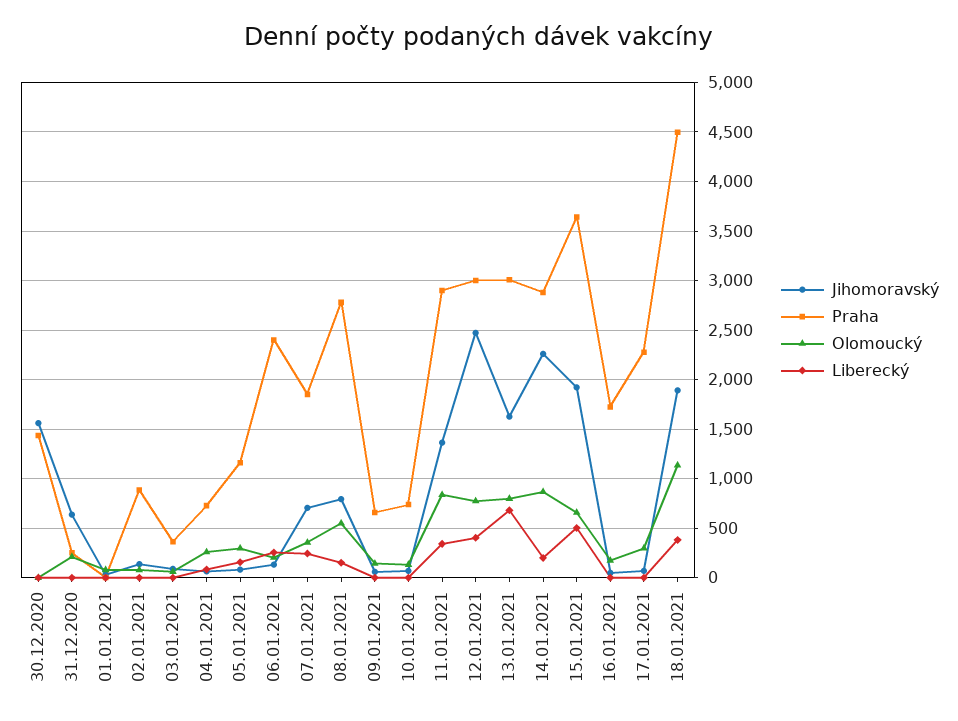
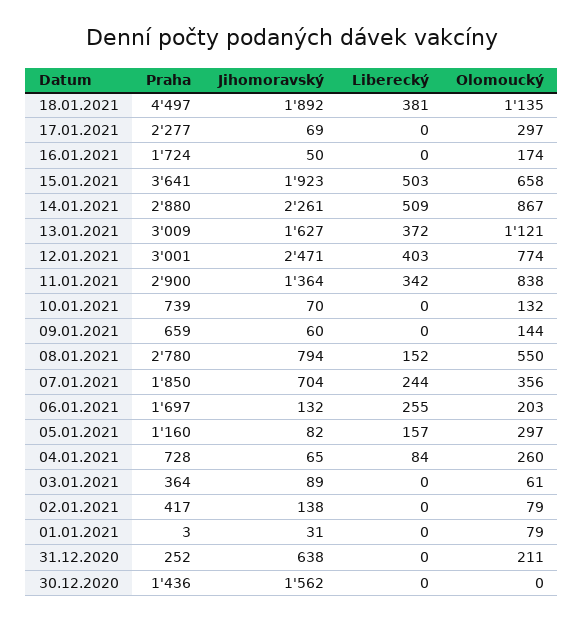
Praha, 02.01.2021: 900 -> 417
Praha, 06.01.2021: 2400 -> 1697
Olomoucký, 13.01.2021: 800 -> 1121
Liberecký, 13.01.2021: 700 -> 372
Liberecký, 14.01.2021: 200 -> 509

